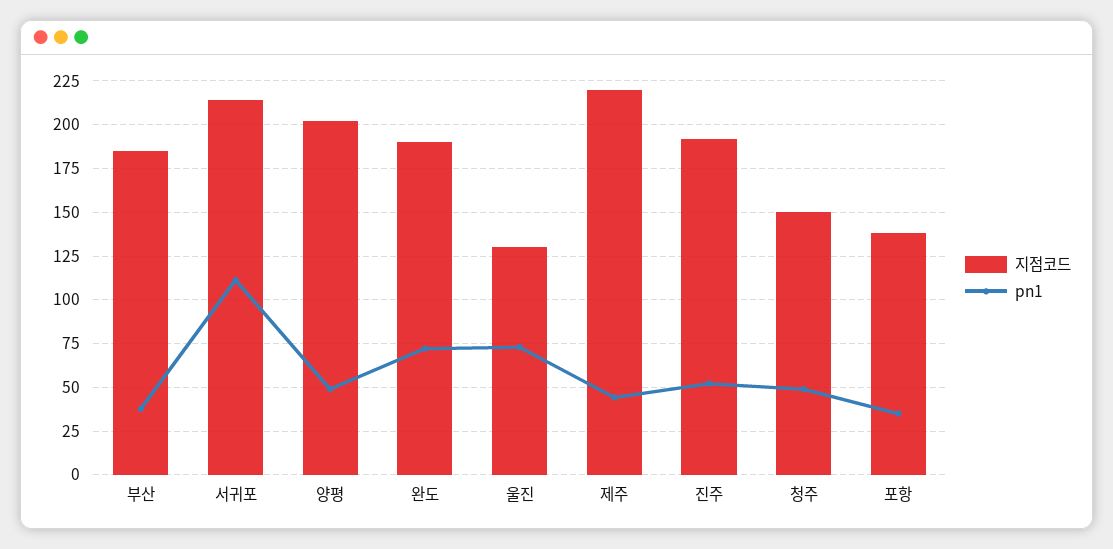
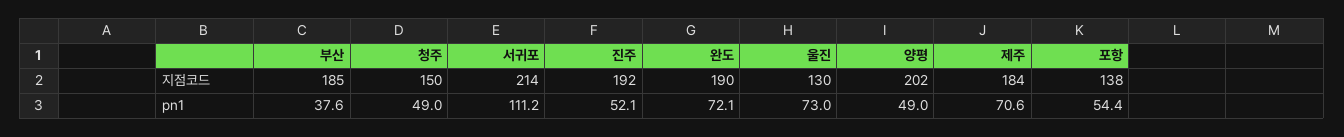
지점코드, 제주: 220 -> 184
pn1, 제주: 45 -> 70.6
pn1, 포항: 35 -> 54.4

